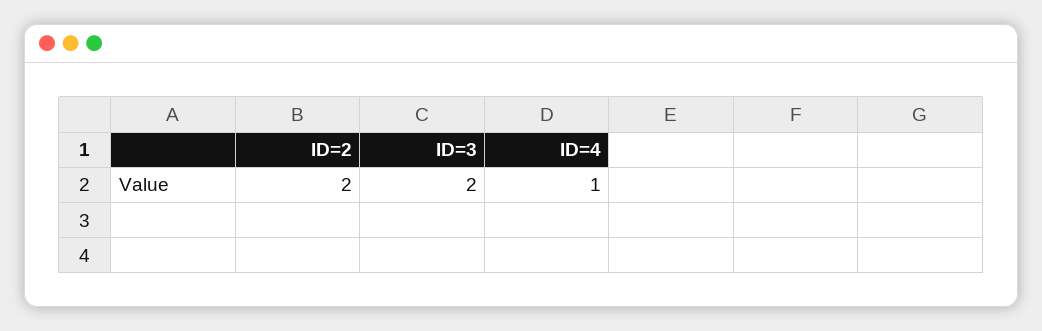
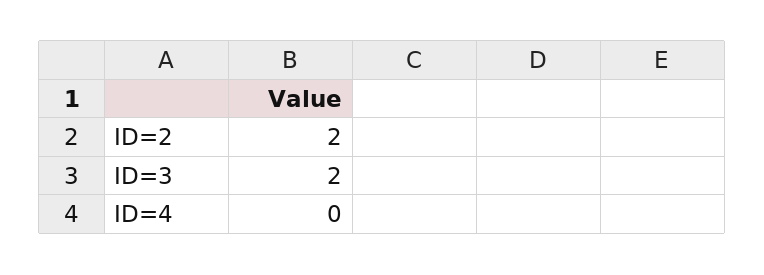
ID=4: 1 -> 0

